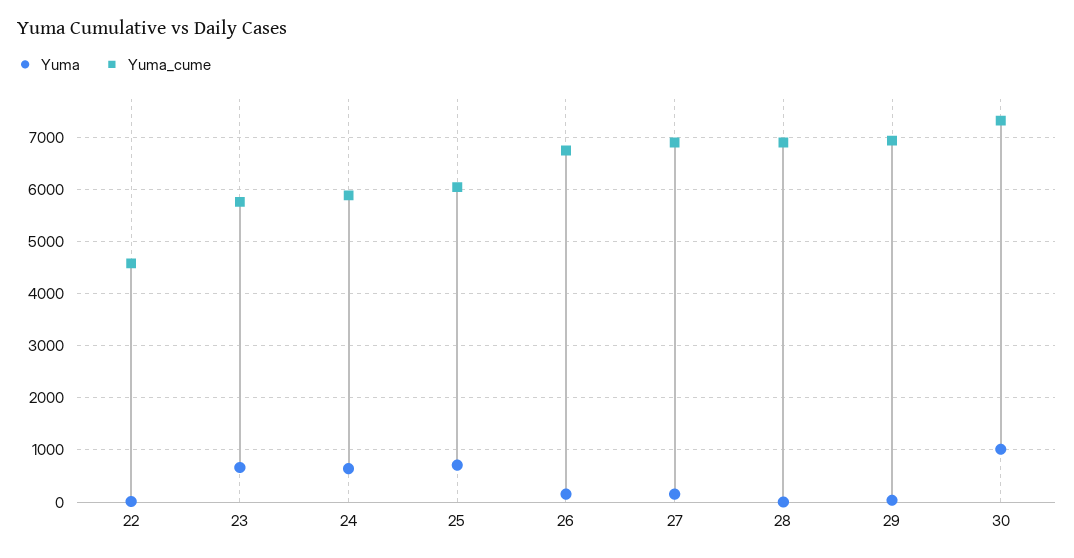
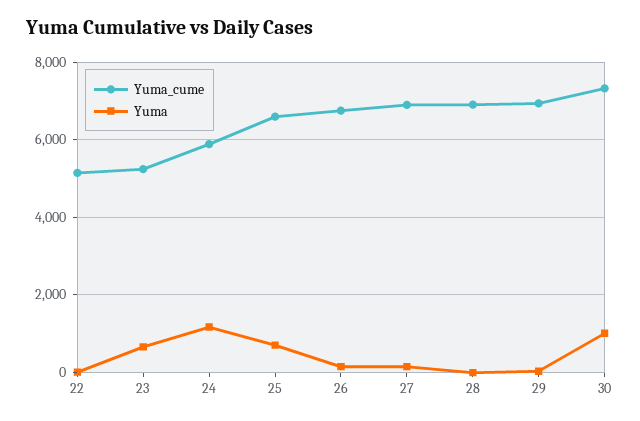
Yuma_cume, 22: 4600 -> 5200
Yuma_cume, 23: 5800 -> 5200
Yuma, 24: 600 -> 1200
Yuma_cume, 25: 6000 -> 6600

